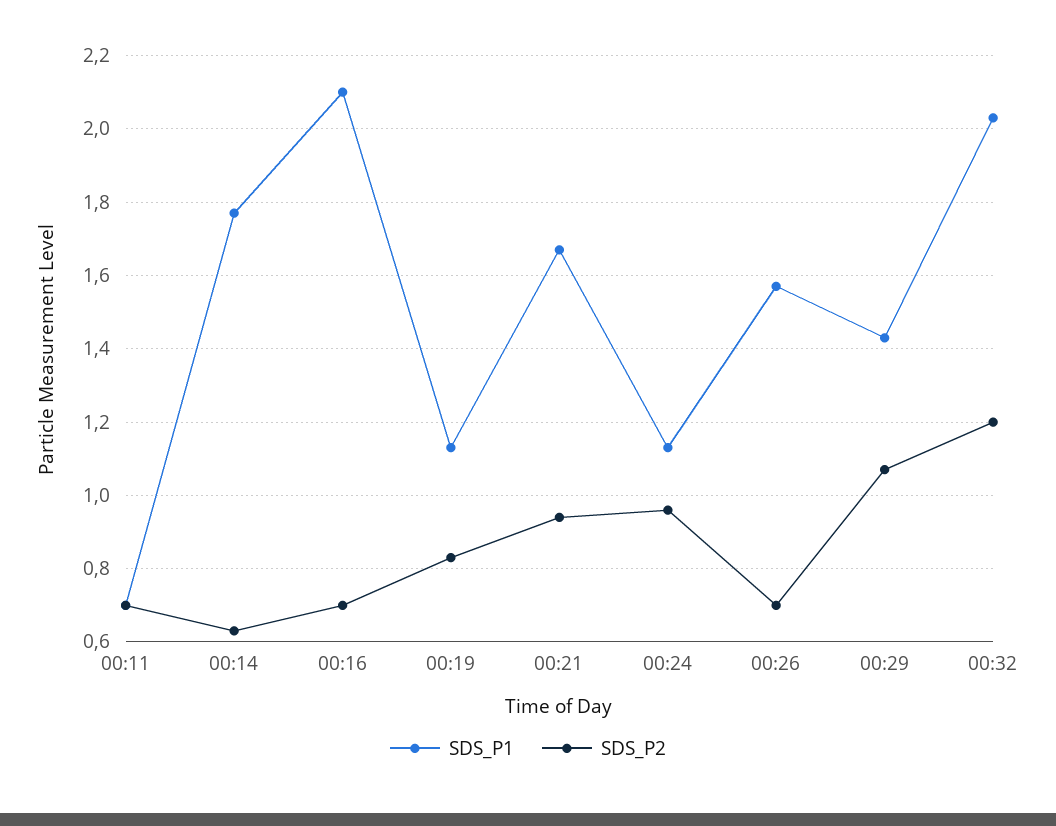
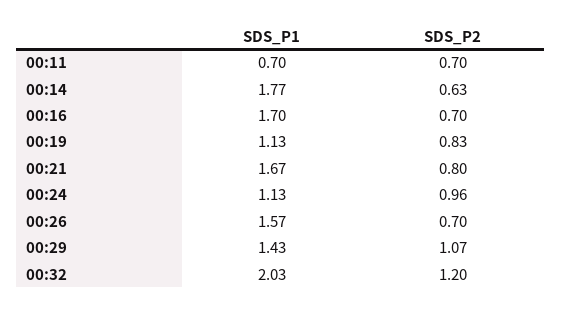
SDS_P1, 00:16: 2.1 -> 1.7
SDS_P2, 00:21: 0.95 -> 0.8

